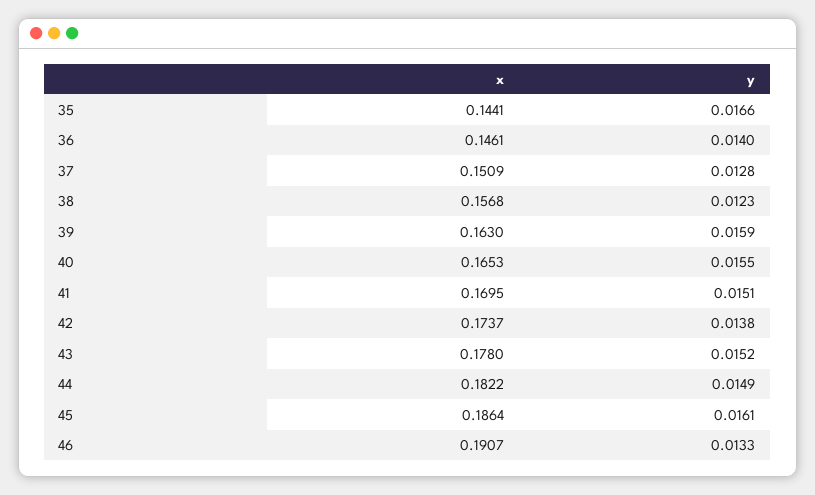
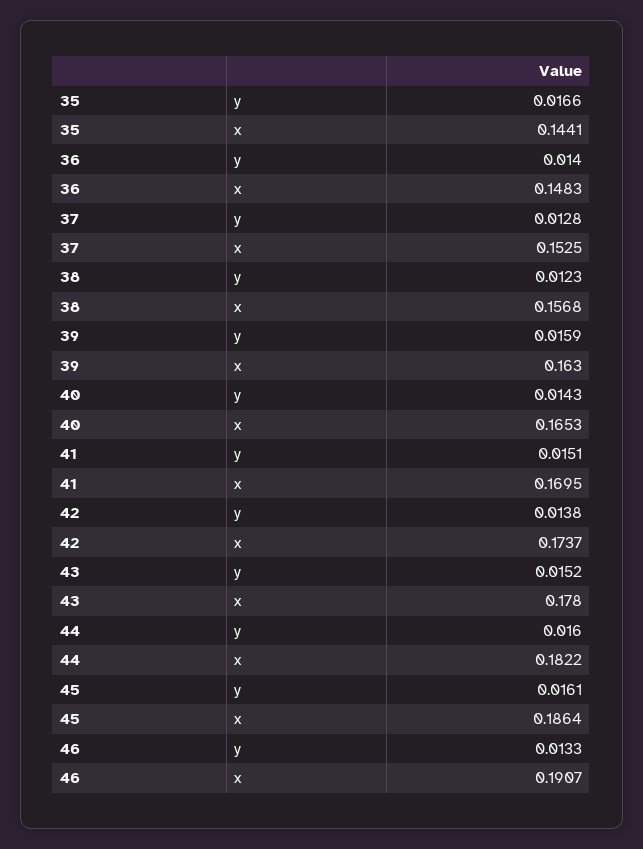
x, 36: 0.1461 -> 0.1483
x, 37: 0.1509 -> 0.1525
y, 40: 0.0155 -> 0.0143
y, 44: 0.0149 -> 0.016

